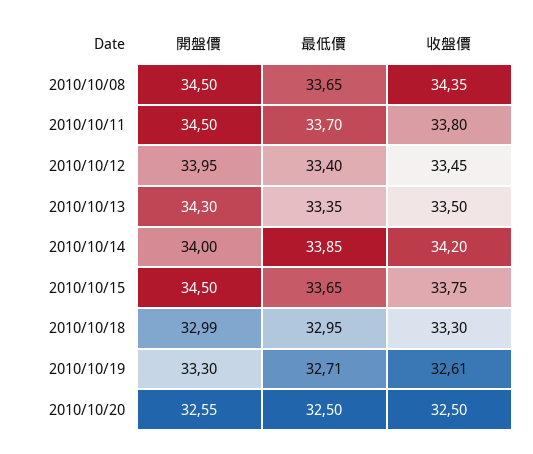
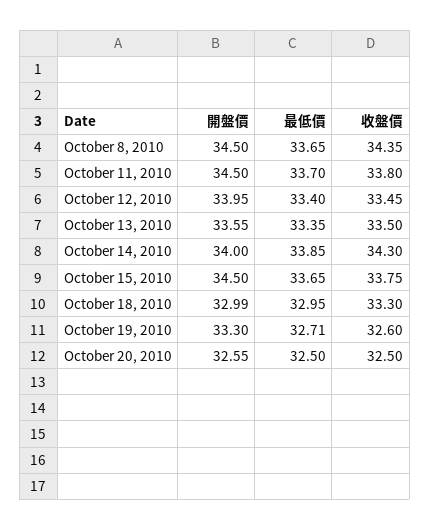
開盤價, 2010/10/13: 34.3 -> 33.55
收盤價, 2010/10/14: 34.2 -> 34.3
收盤價, 2010/10/19: 32.61 -> 32.6

